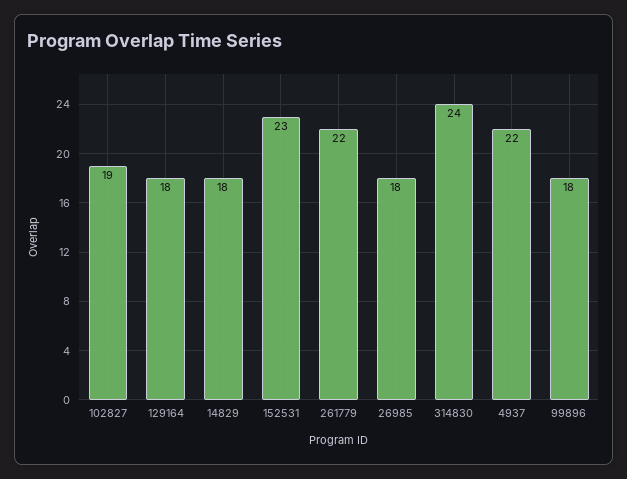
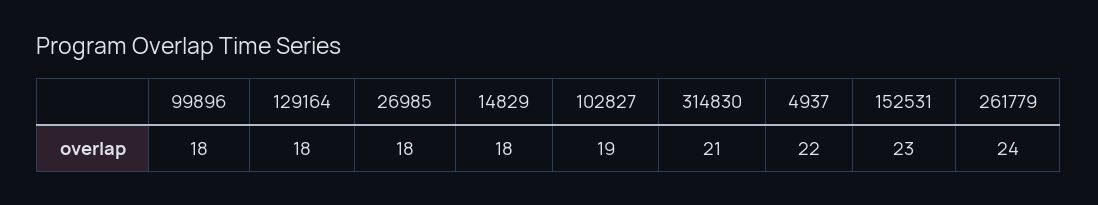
261779: 22 -> 24
314830: 24 -> 21

